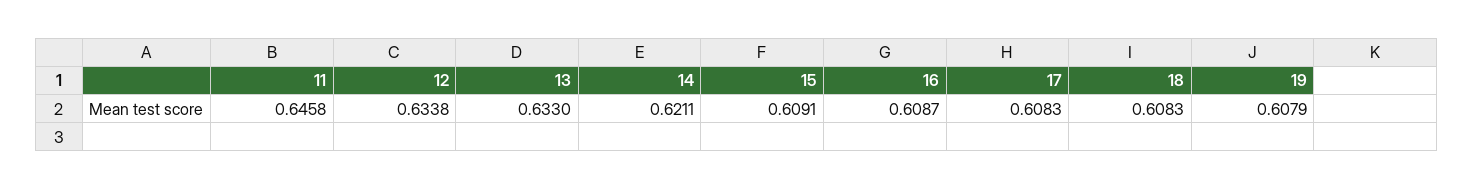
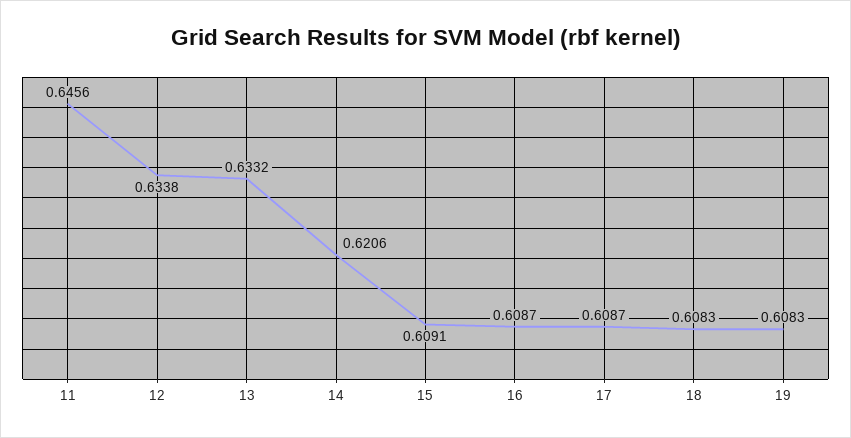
11: 0.6458 -> 0.6456
13: 0.633 -> 0.6332
14: 0.6211 -> 0.6206
17: 0.6083 -> 0.6087
19: 0.6079 -> 0.6083

